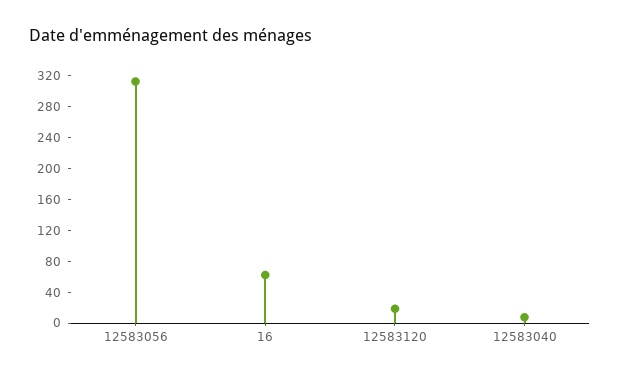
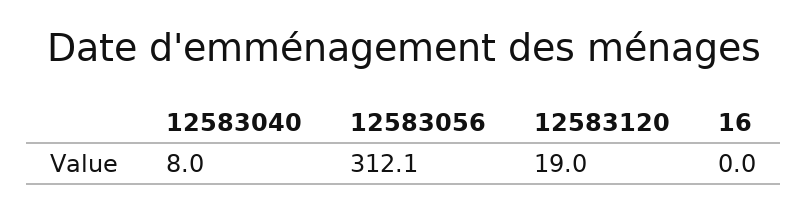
16: 60 -> 0

